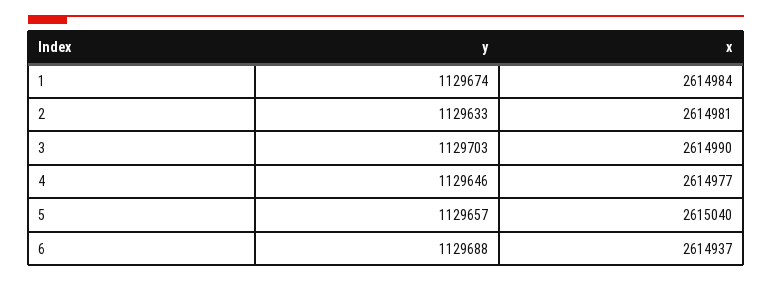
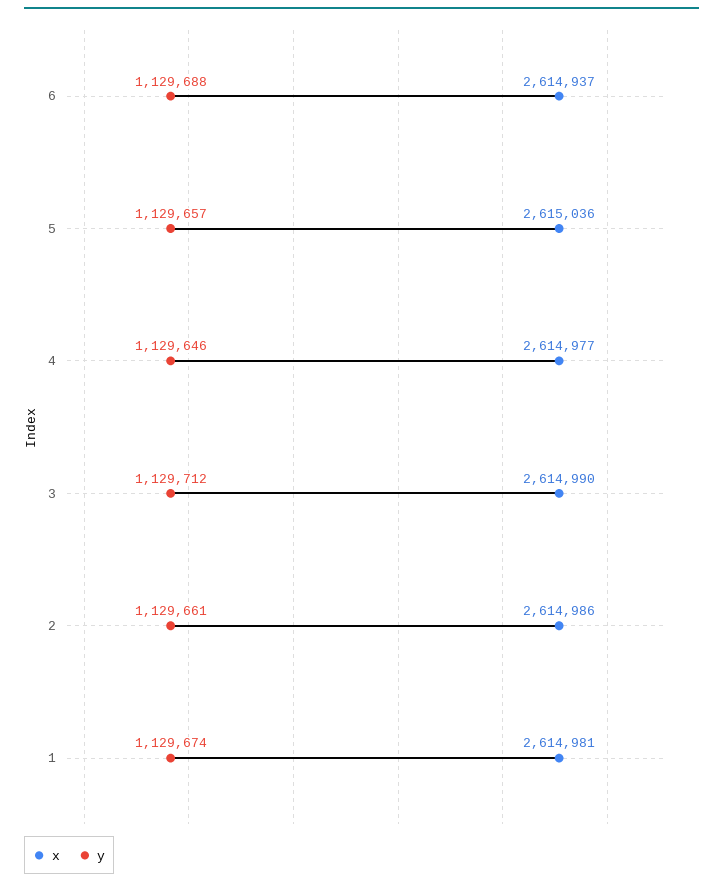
x, 1: 2614984 -> 2614981
y, 2: 1129633 -> 1129661
x, 2: 2614981 -> 2614986
y, 3: 1129703 -> 1129712
x, 5: 2615040 -> 2615036

